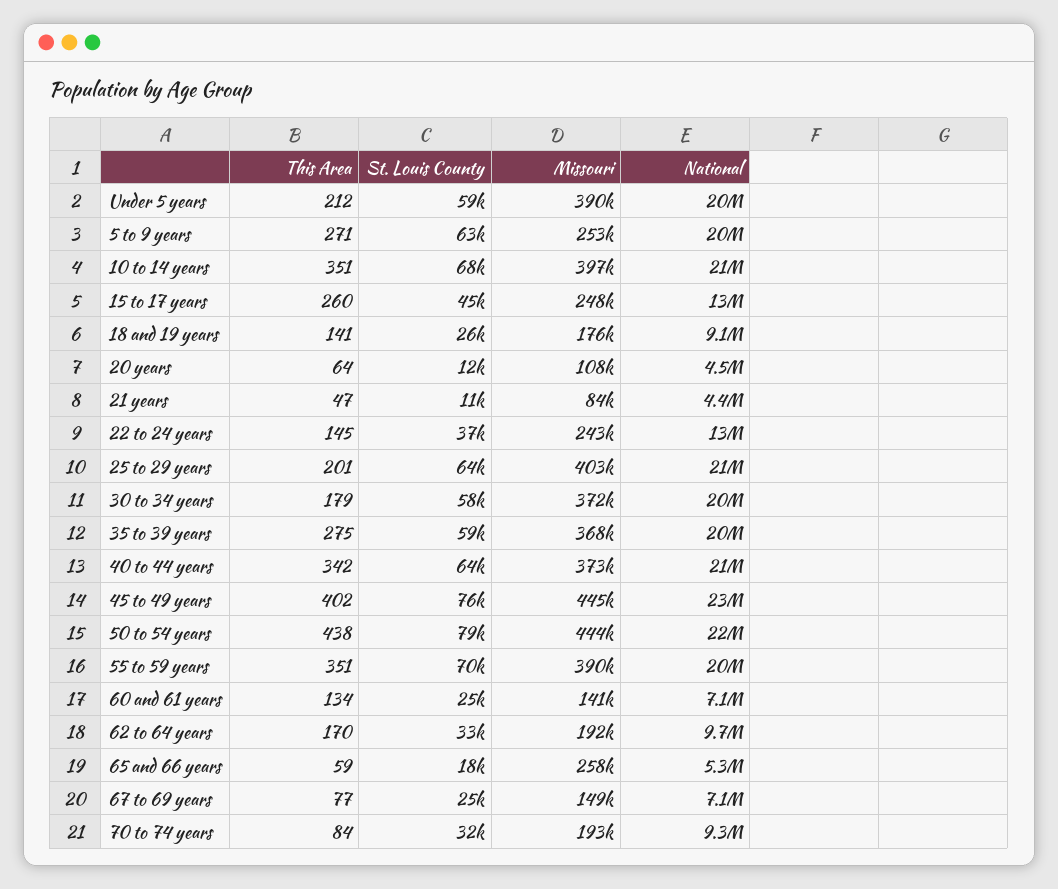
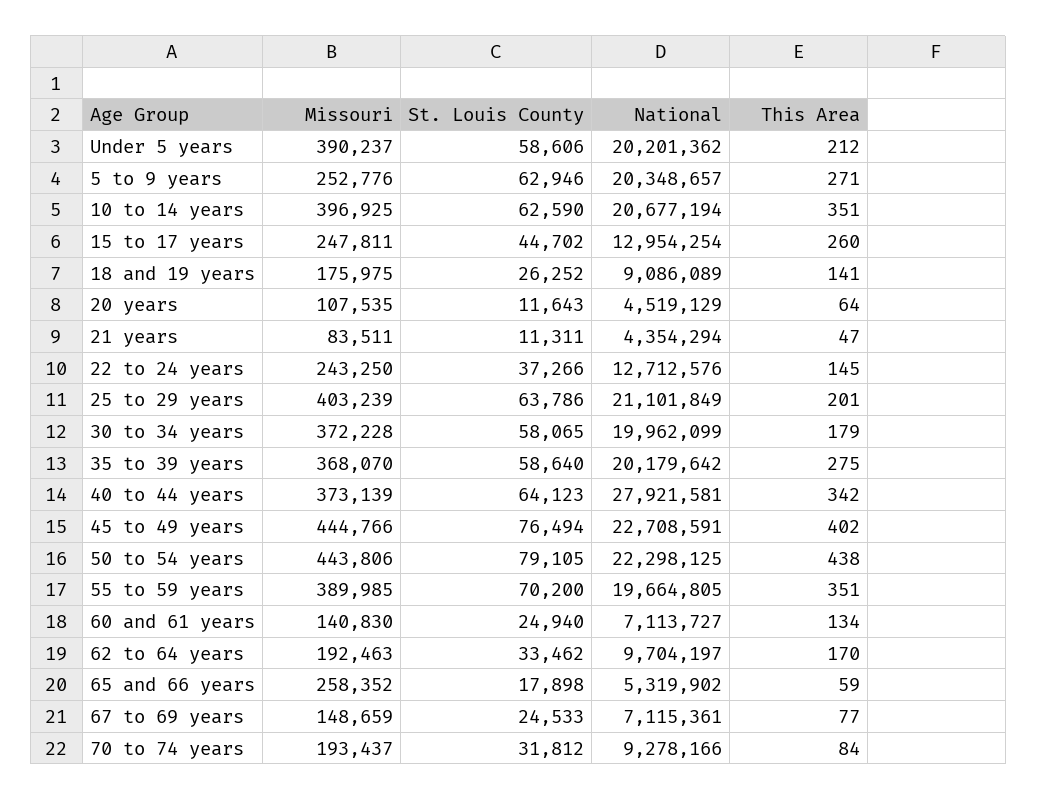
St. Louis County, 10 to 14 years: 68000 -> 62590
National, 40 to 44 years: 21000000 -> 27921581

